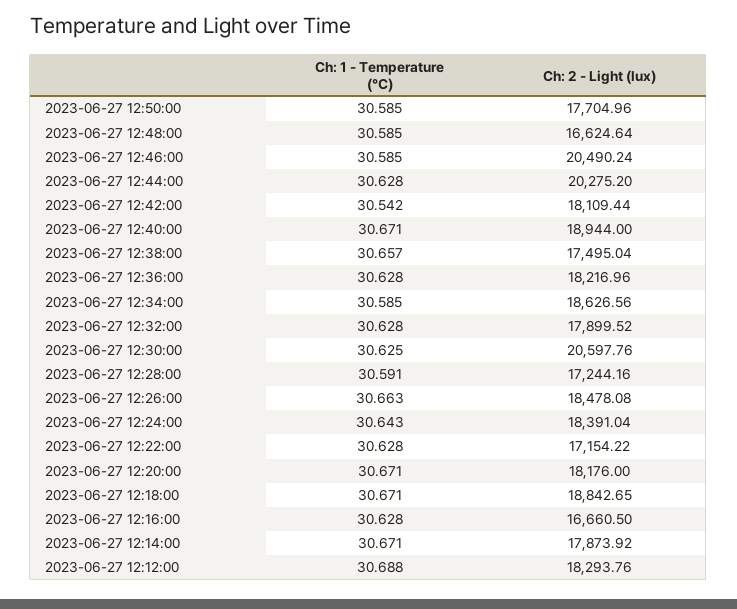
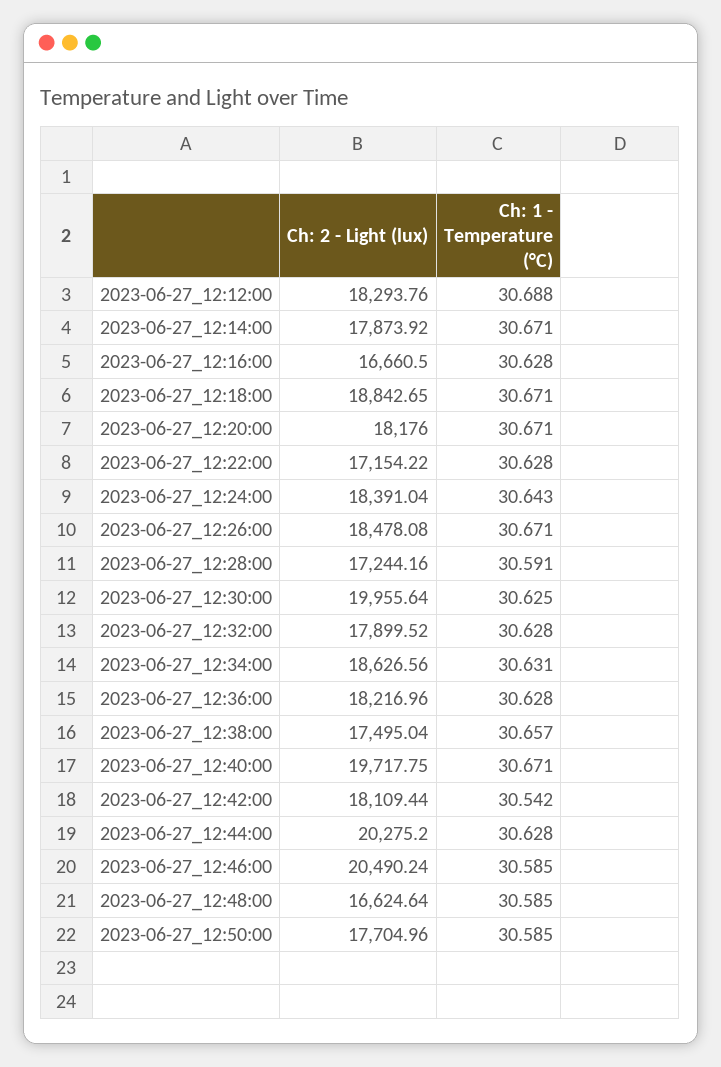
Ch: 2 - Light (lux), 2023-06-27 12:40:00: 18944 -> 19717.75
Ch: 1 - Temperature (°C), 2023-06-27 12:34:00: 30.585 -> 30.631
Ch: 2 - Light (lux), 2023-06-27 12:30:00: 20597.76 -> 19955.64
Ch: 1 - Temperature (°C), 2023-06-27 12:26:00: 30.663 -> 30.671

